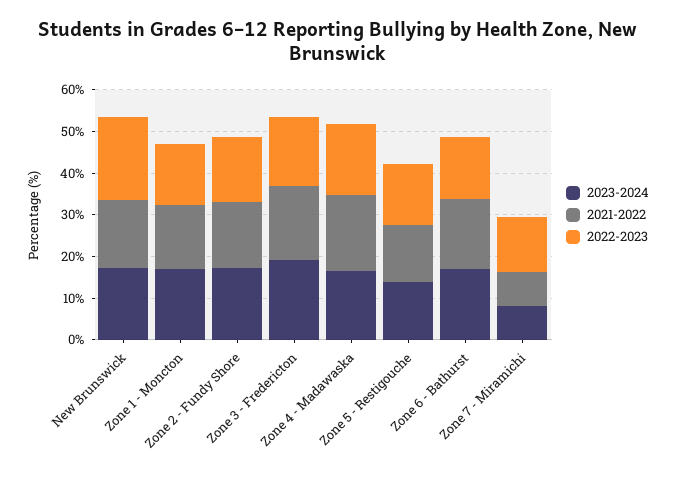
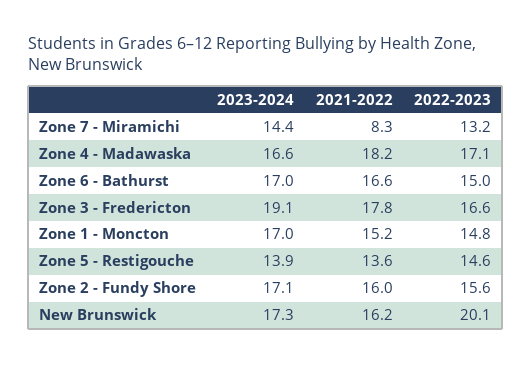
2023-2024, Zone 7 - Miramichi: 8 -> 14.4

